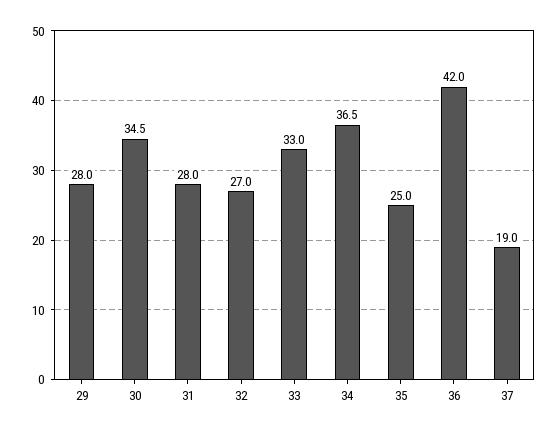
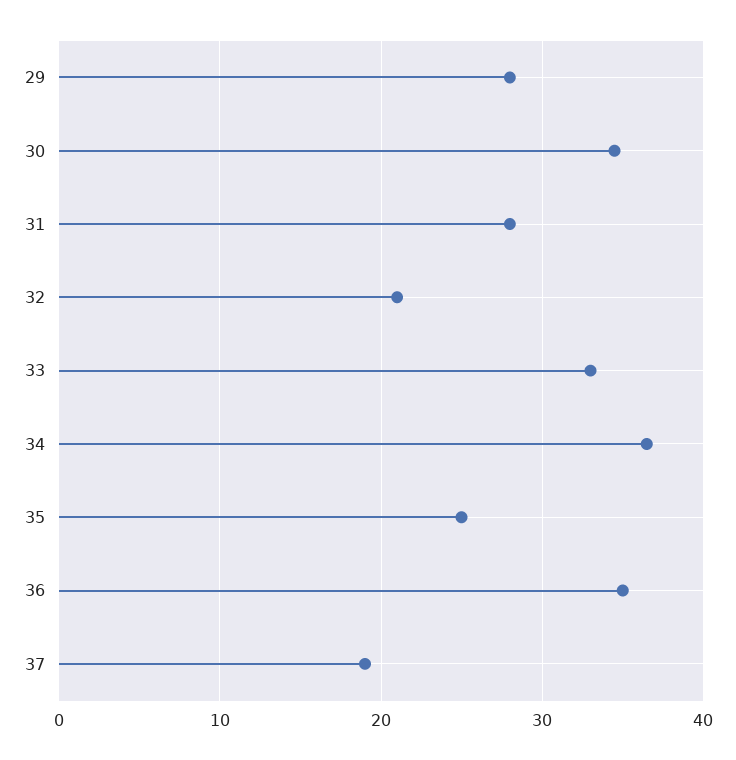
32: 27 -> 21
36: 42 -> 35

